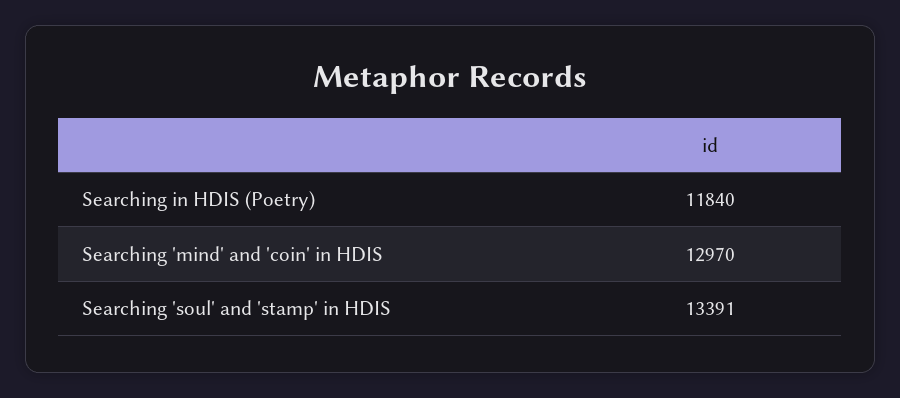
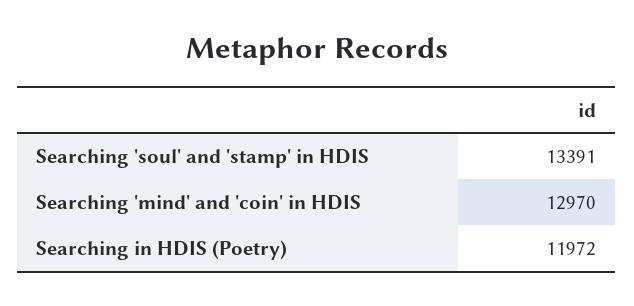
Searching in HDIS (Poetry): 11840 -> 11972

